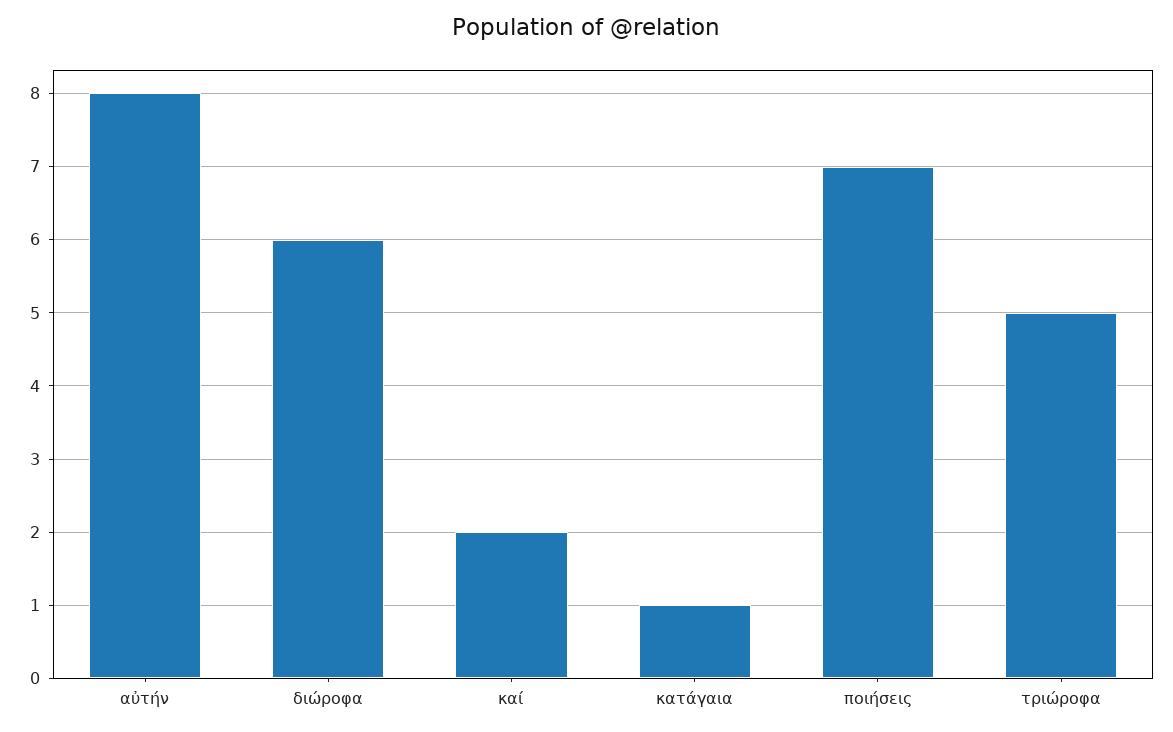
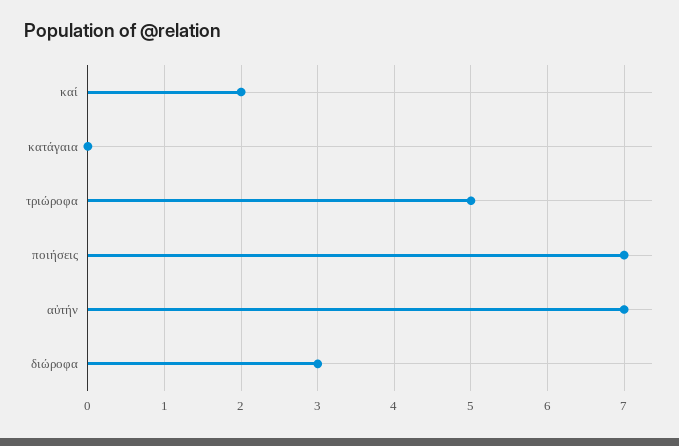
αὐτήν: 8 -> 7
διώροφα: 6 -> 3
κατάγαια: 1 -> 0

